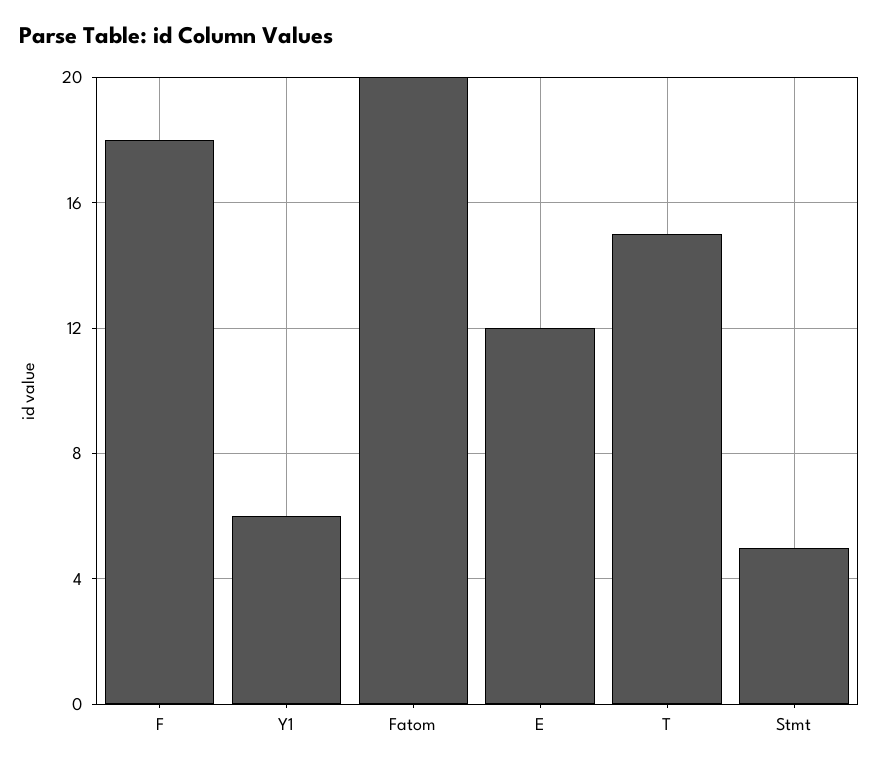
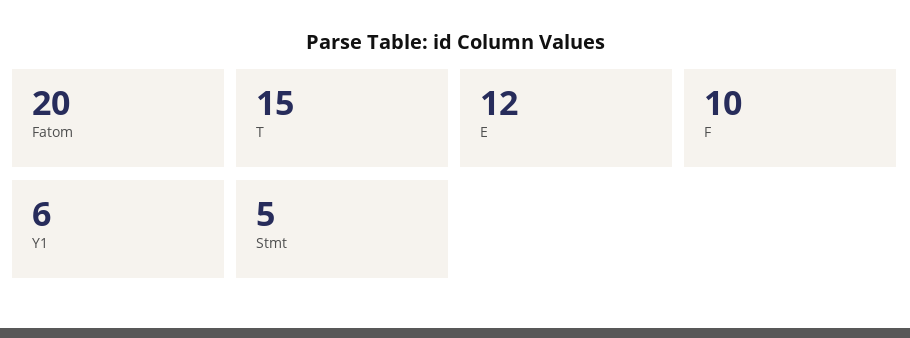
F: 18 -> 10

